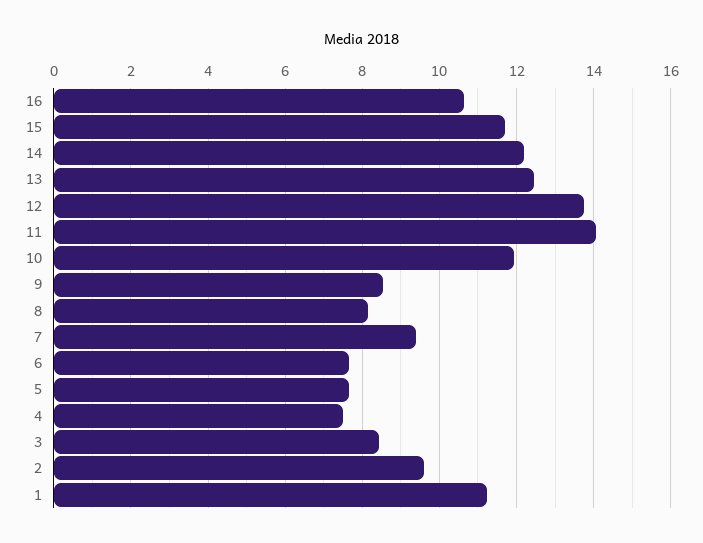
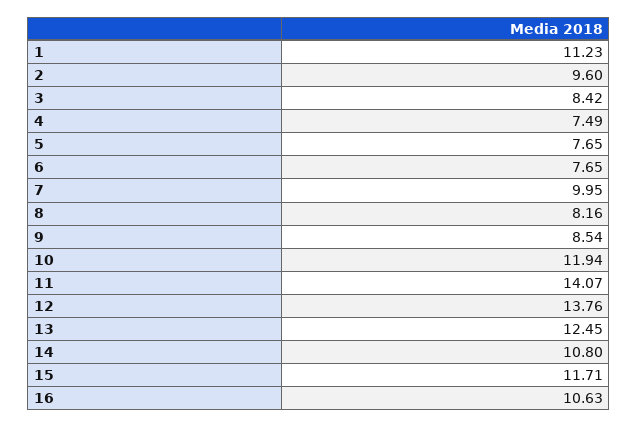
14: 12.2 -> 10.8
7: 9.4 -> 9.95

